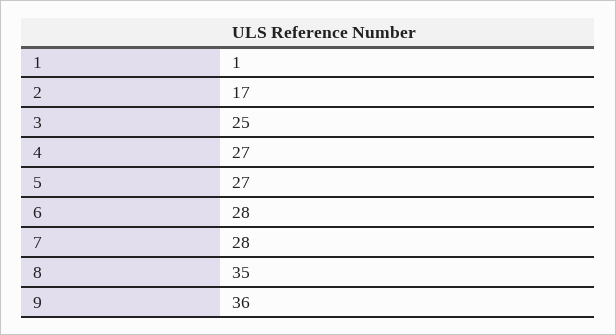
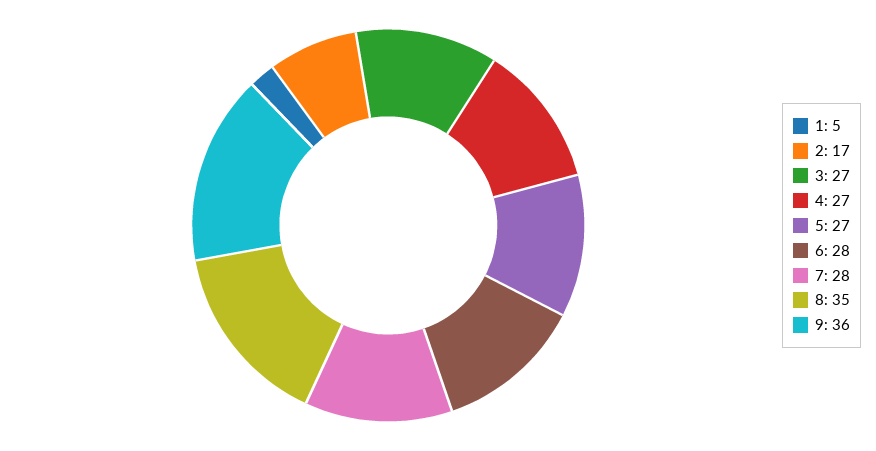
1: 1 -> 5
3: 25 -> 27

